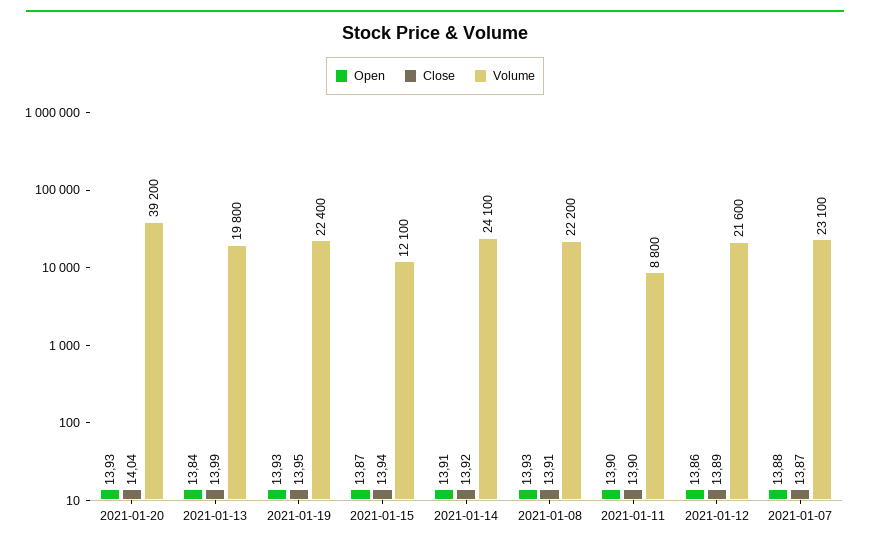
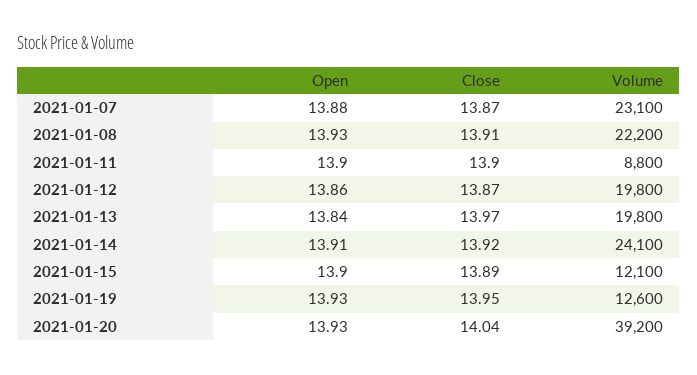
Close, 2021-01-13: 13.99 -> 13.97
Volume, 2021-01-19: 22400 -> 12600
Open, 2021-01-15: 13.87 -> 13.9
Close, 2021-01-15: 13.94 -> 13.89
Close, 2021-01-12: 13.89 -> 13.87
Volume, 2021-01-12: 21600 -> 19800

